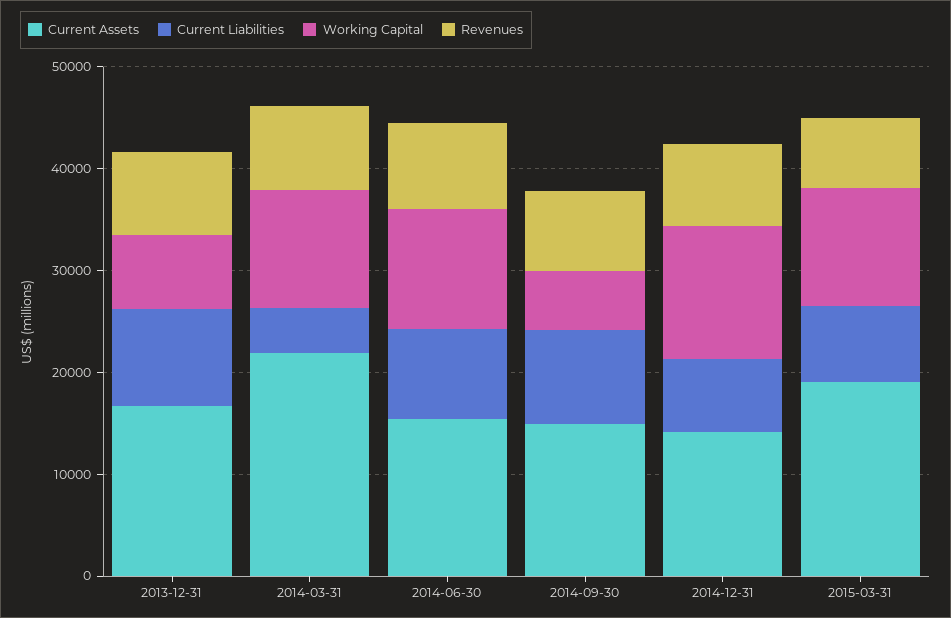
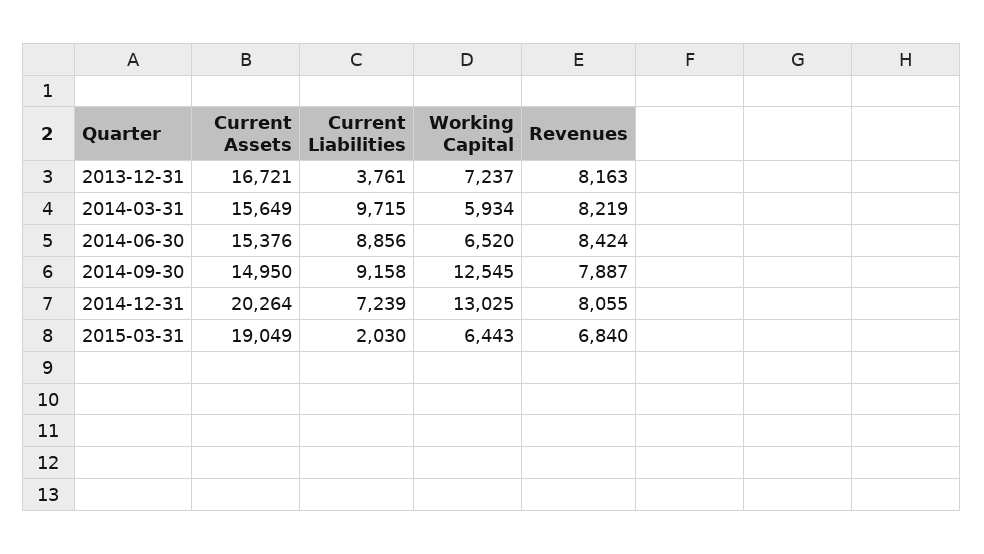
Current Liabilities, 2013-12-31: 10000 -> 3761
Current Assets, 2014-03-31: 22000 -> 15649
Current Liabilities, 2014-03-31: 4000 -> 9715
Working Capital, 2014-03-31: 12000 -> 5934
Working Capital, 2014-06-30: 12000 -> 6520
Working Capital, 2014-09-30: 6000 -> 12545
Current Assets, 2014-12-31: 14000 -> 20264
Current Liabilities, 2015-03-31: 8000 -> 2030
Working Capital, 2015-03-31: 12000 -> 6443

